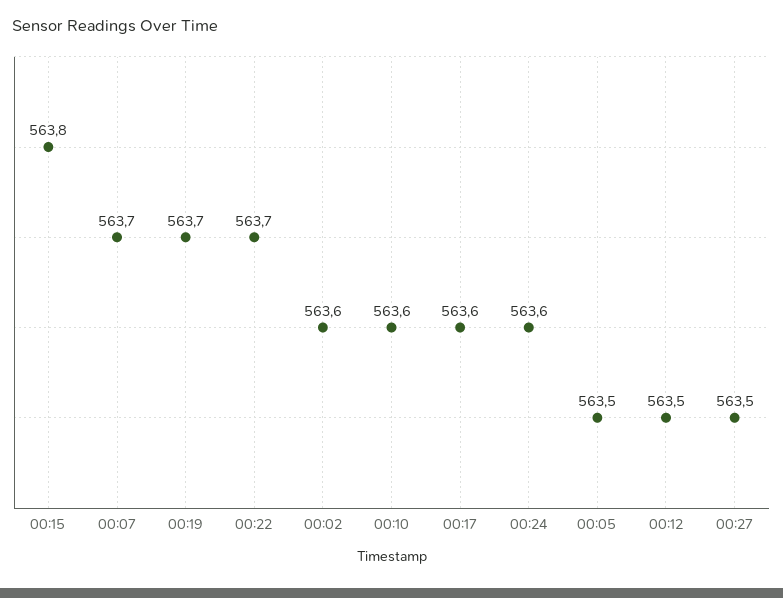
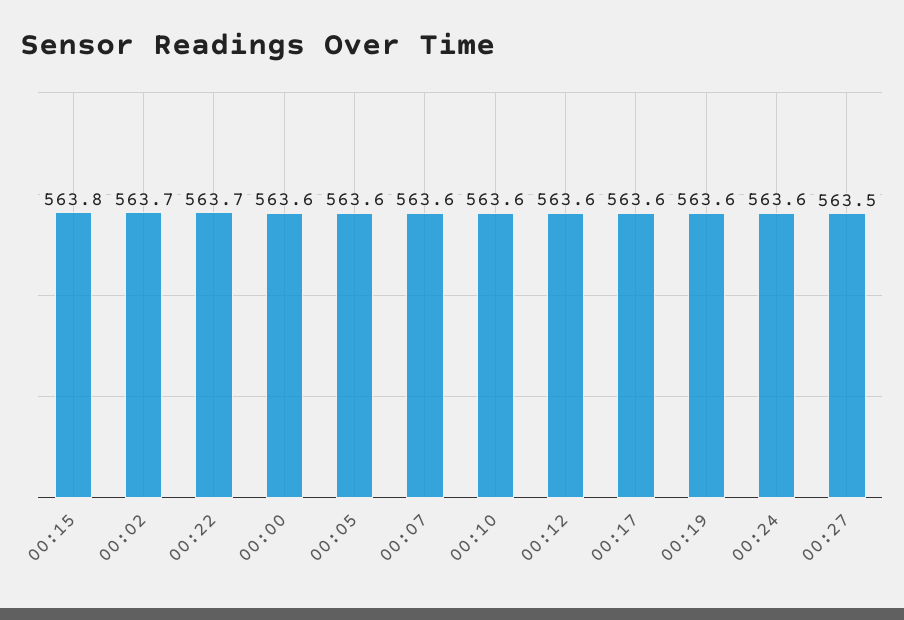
00:07: 563.7 -> 563.6
00:19: 563.7 -> 563.6
00:02: 563.6 -> 563.7
00:05: 563.5 -> 563.6
00:12: 563.5 -> 563.6
00:00: none -> 563.6

